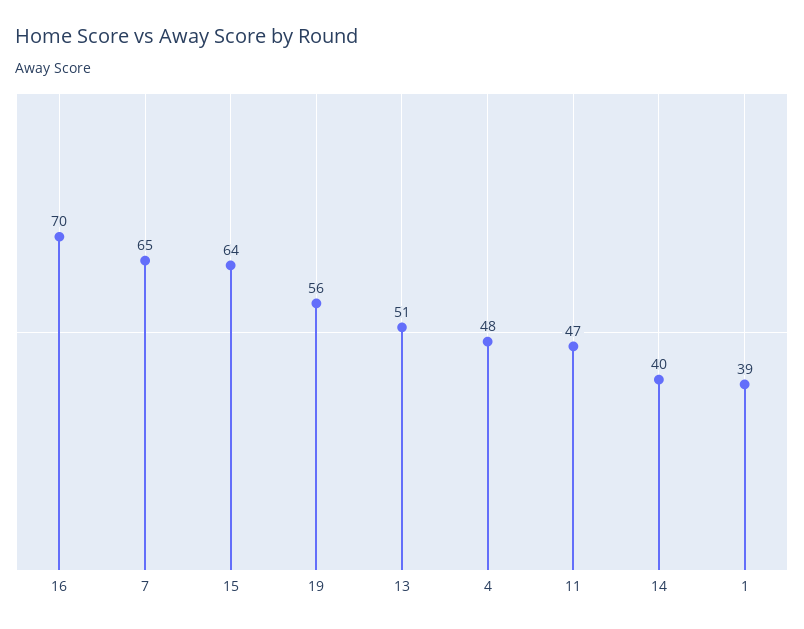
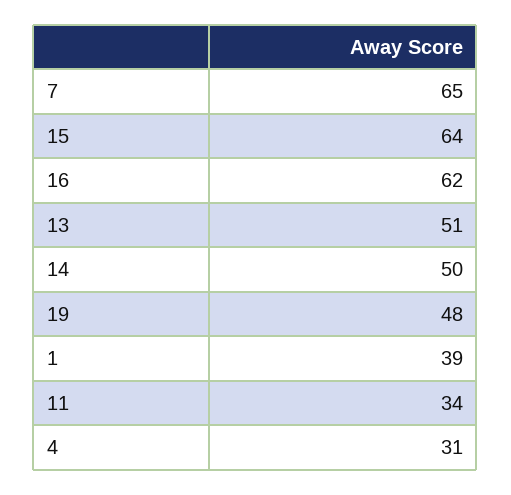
16: 70 -> 62
19: 56 -> 48
4: 48 -> 31
11: 47 -> 34
14: 40 -> 50

